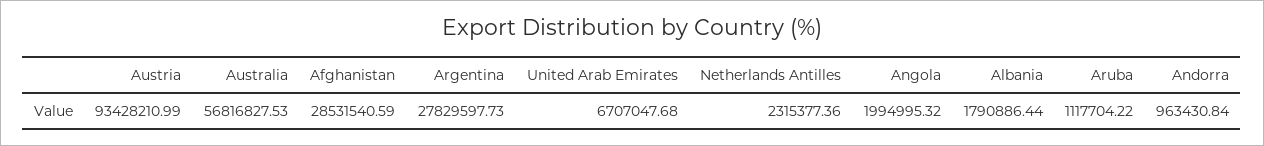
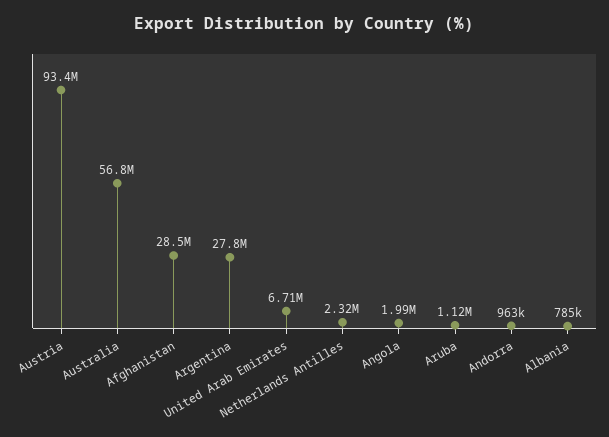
Albania: 1790886.44 -> 785000

